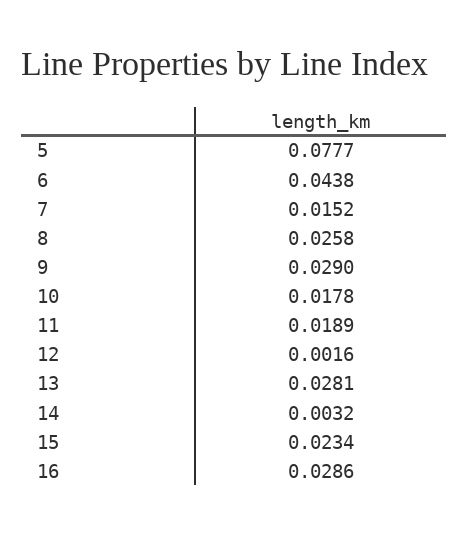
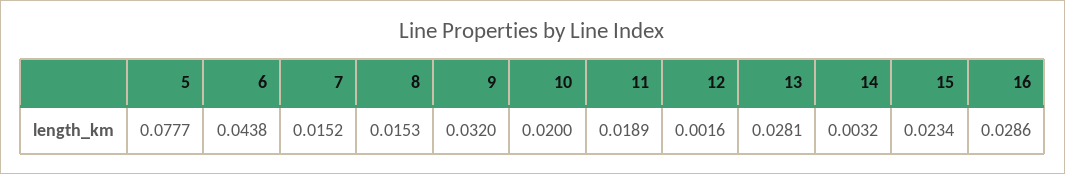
8: 0.0258 -> 0.0153
9: 0.029 -> 0.032
10: 0.0178 -> 0.02

